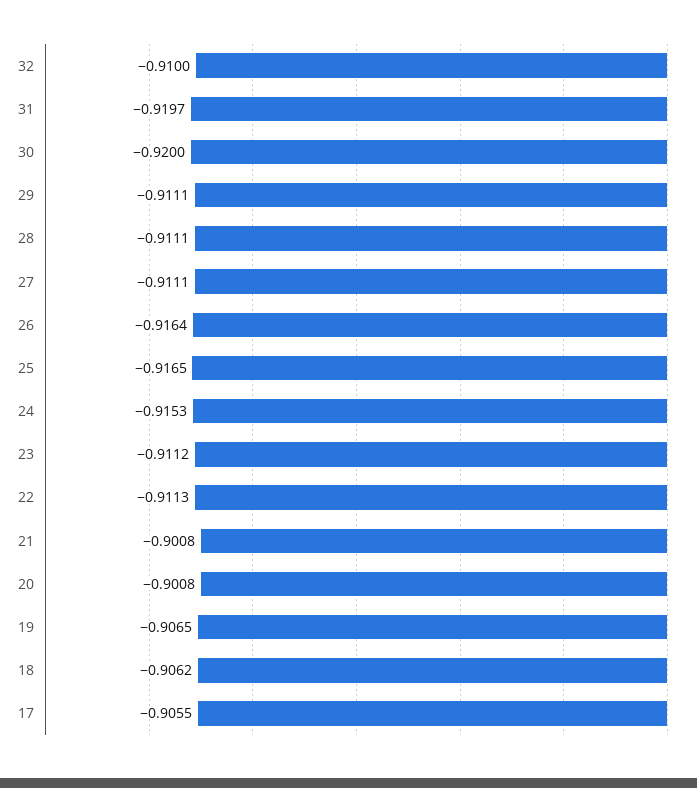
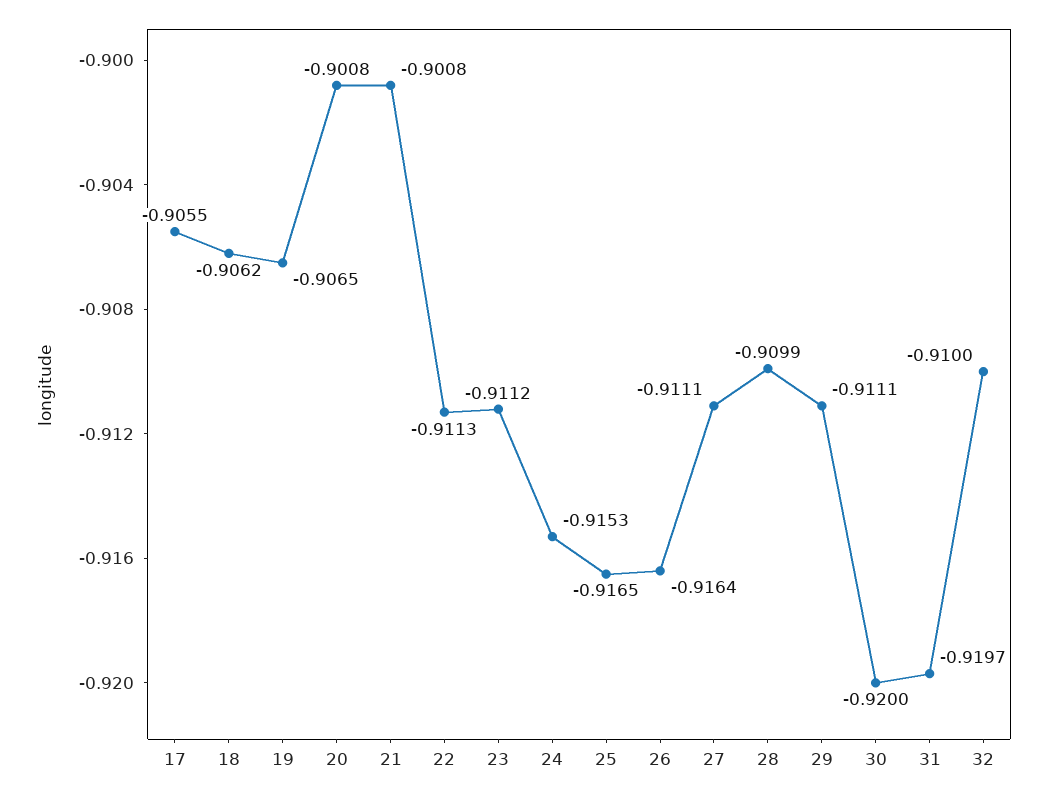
28: -0.9111 -> -0.9099

